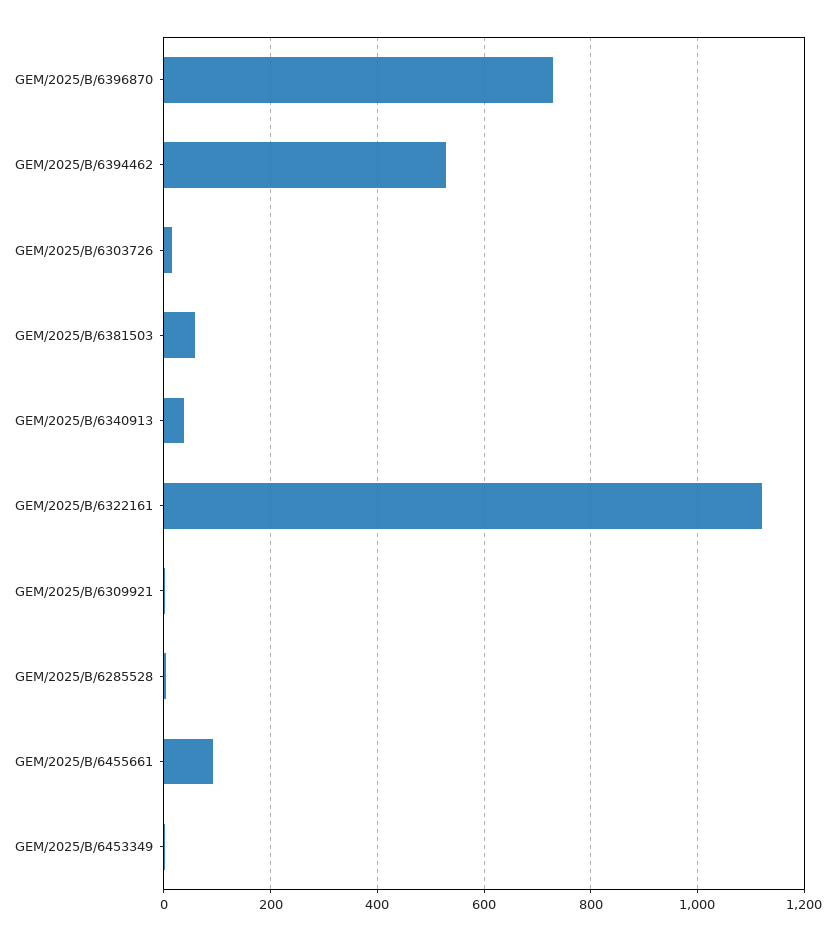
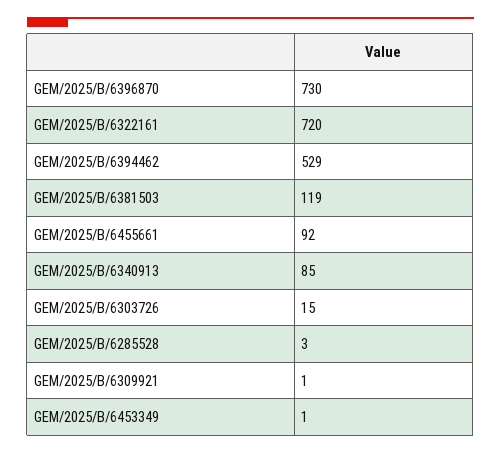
GEM/2025/B/6381503: 60 -> 119
GEM/2025/B/6340913: 40 -> 85
GEM/2025/B/6322161: 1120 -> 720

